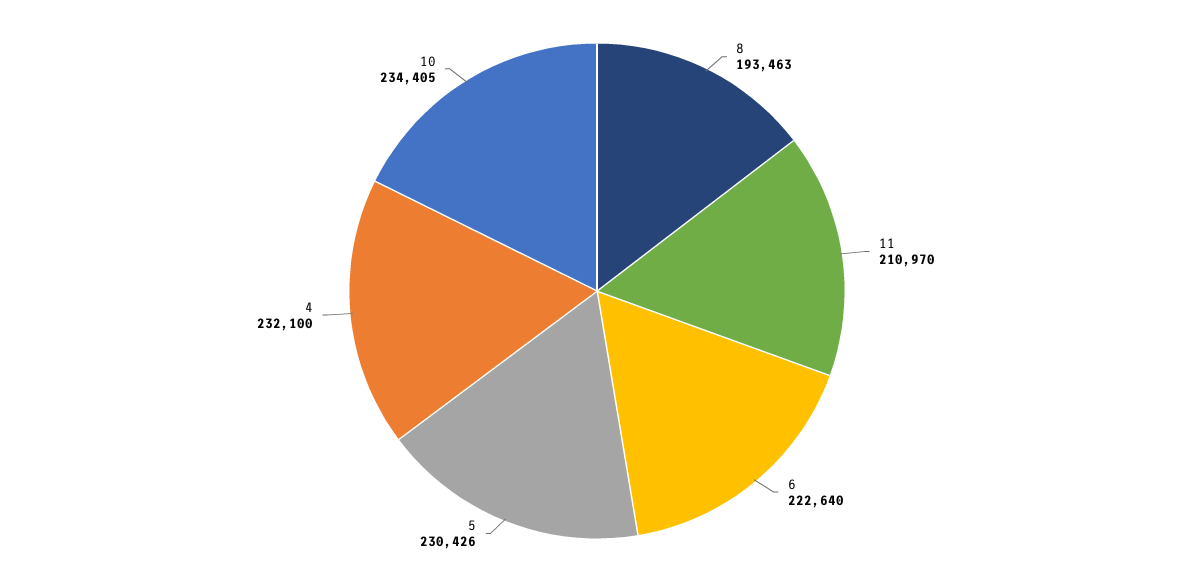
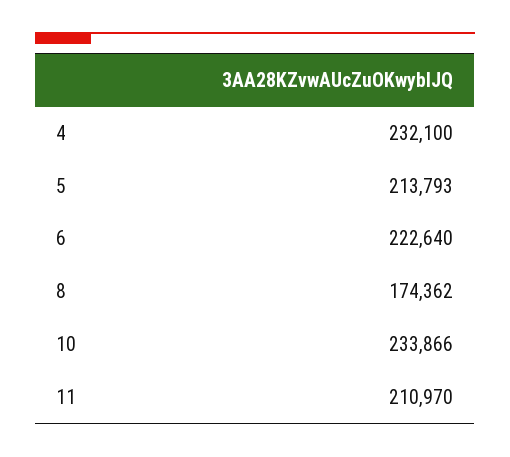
8: 193463 -> 174362
5: 230426 -> 213793
10: 234405 -> 233866

